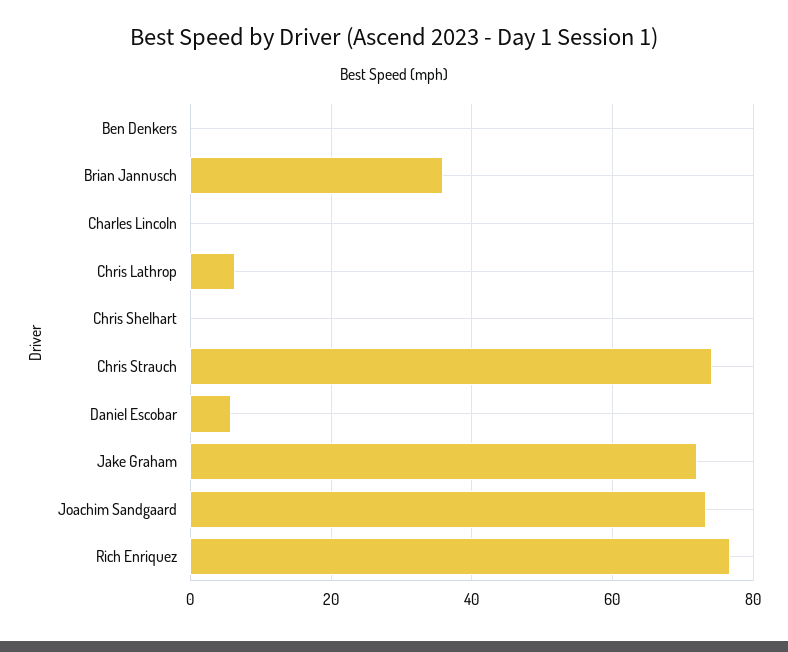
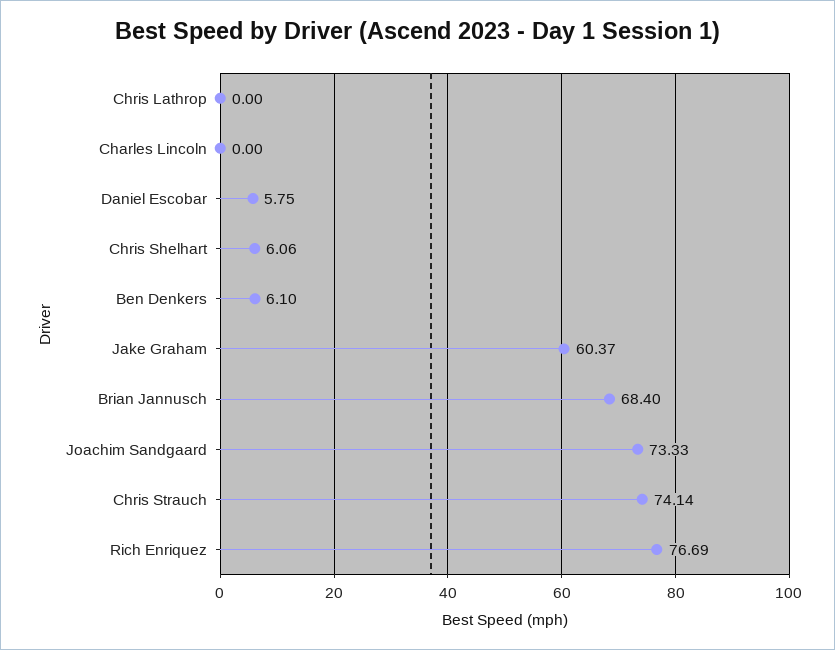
Ben Denkers: 0 -> 6.1
Brian Jannusch: 36 -> 68.4
Chris Lathrop: 6 -> 0
Chris Shelhart: 0 -> 6.06
Jake Graham: 72 -> 60.37

